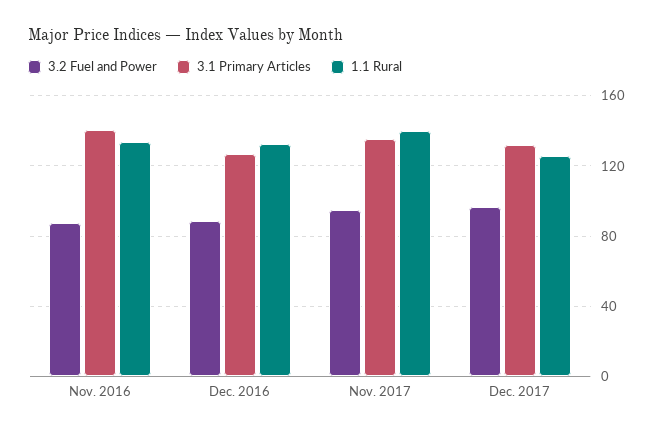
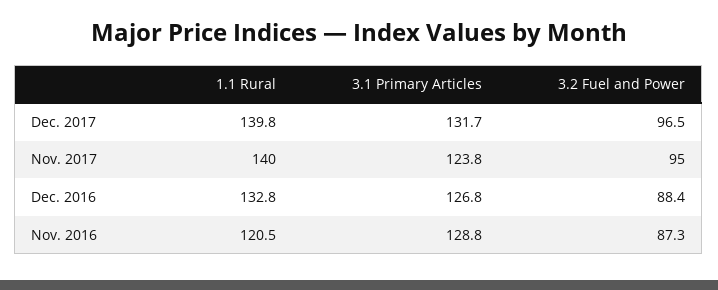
3.1 Primary Articles, Nov. 2016: 140 -> 128.8
1.1 Rural, Nov. 2016: 135 -> 120.5
3.1 Primary Articles, Nov. 2017: 135 -> 123.8
1.1 Rural, Dec. 2017: 125 -> 139.8

